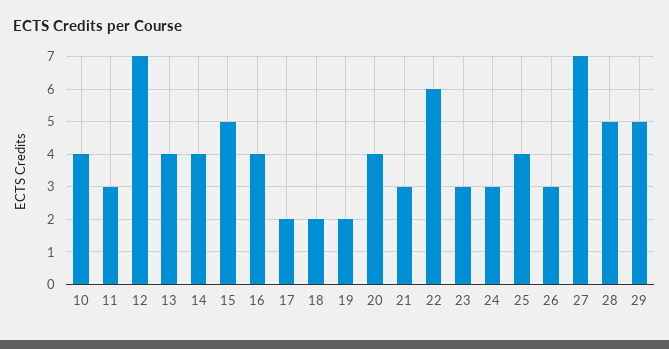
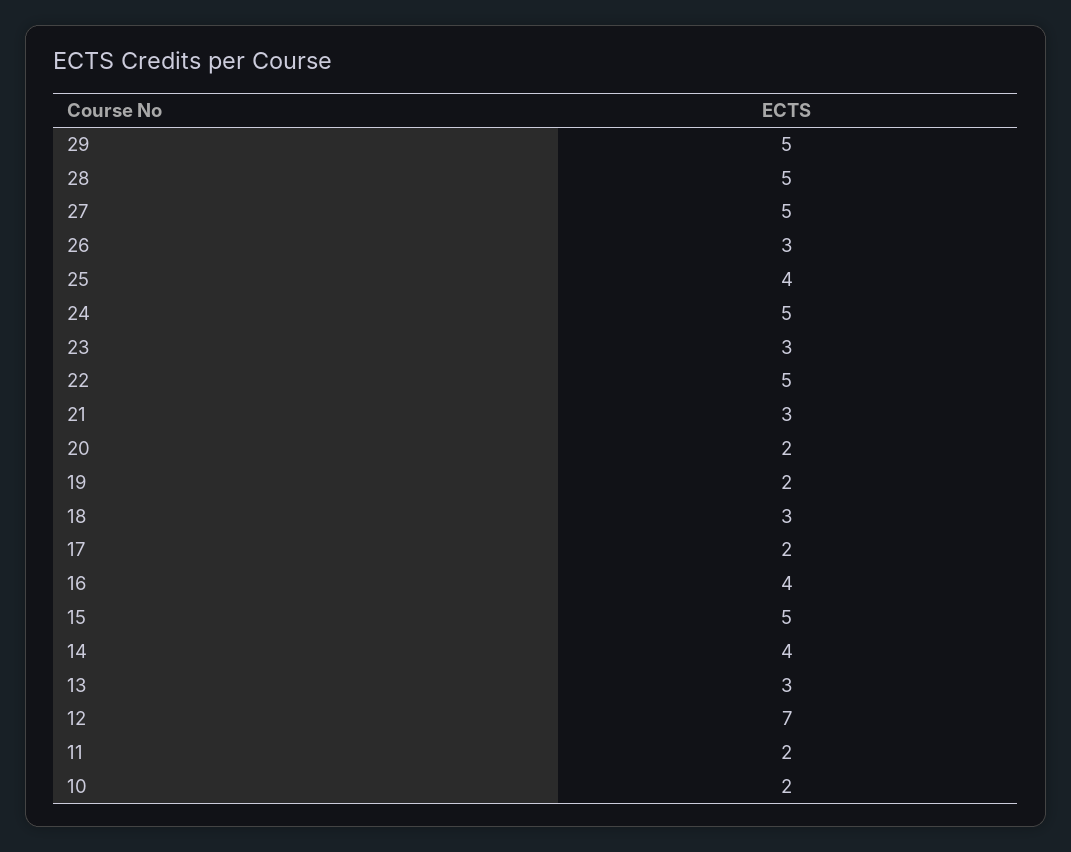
10: 4 -> 2
11: 3 -> 2
13: 4 -> 3
18: 2 -> 3
20: 4 -> 2
22: 6 -> 5
24: 3 -> 5
27: 7 -> 5

